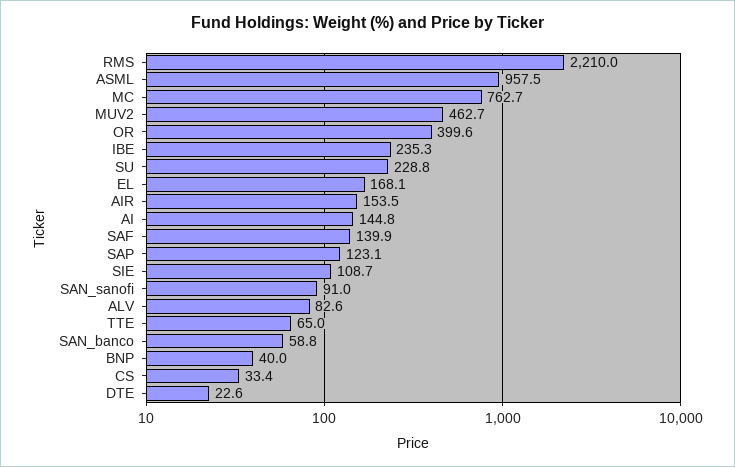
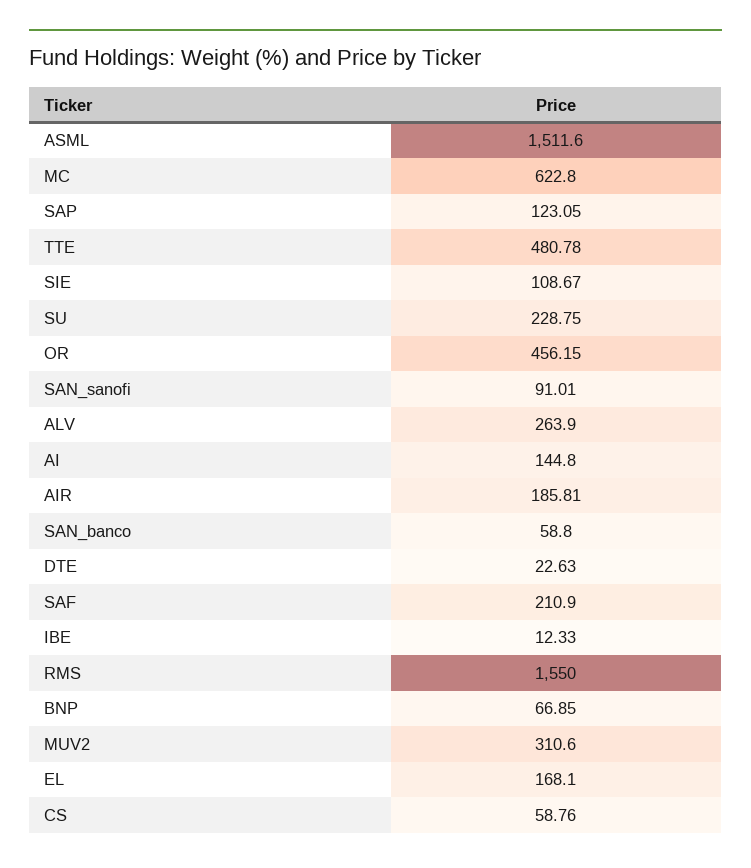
RMS: 2210 -> 1550
ASML: 957.5 -> 1511.6
MC: 762.7 -> 622.8
MUV2: 462.7 -> 310.6
OR: 399.6 -> 456.15
IBE: 235.3 -> 12.33
AIR: 153.5 -> 185.81
SAF: 139.9 -> 210.9
ALV: 82.6 -> 263.9
TTE: 65 -> 480.78
BNP: 40 -> 66.85
CS: 33.4 -> 58.76

